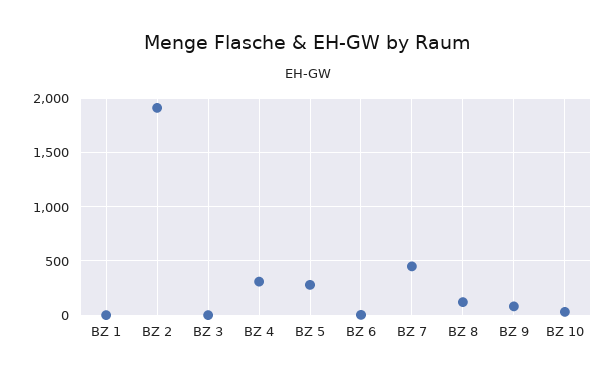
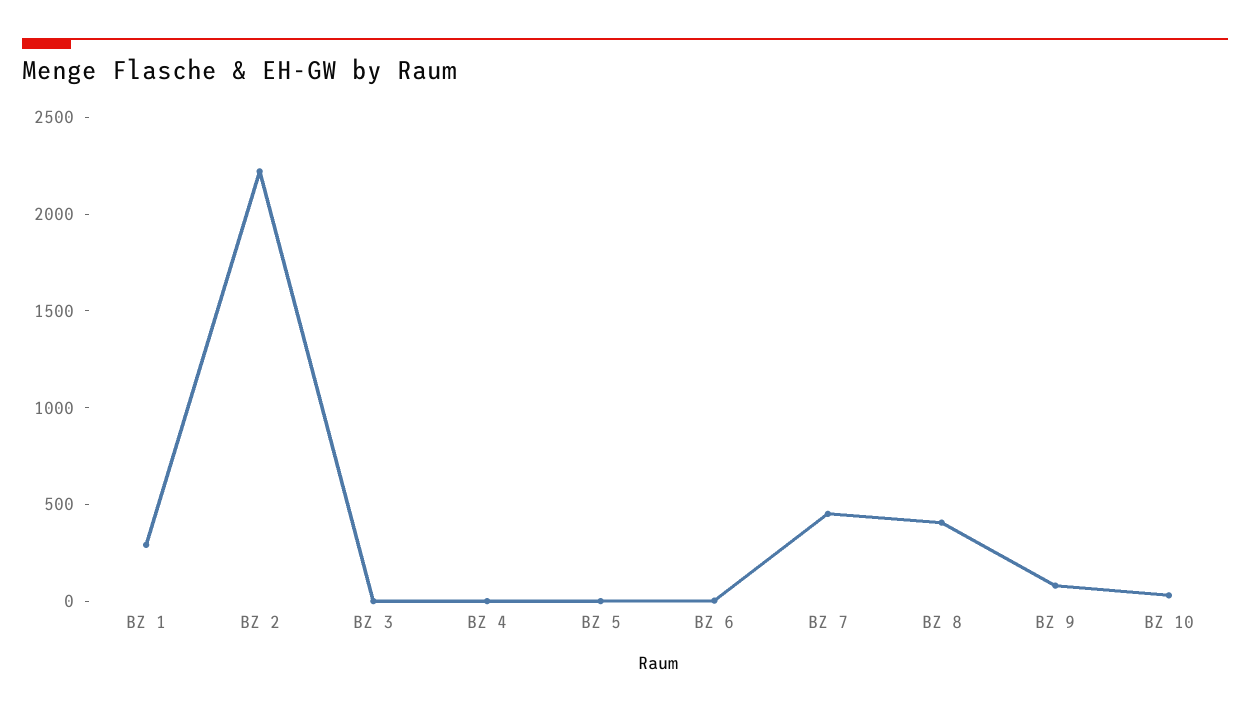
BZ 1: 0 -> 300
BZ 2: 1900 -> 2200
BZ 4: 300 -> 0
BZ 5: 300 -> 0
BZ 8: 100 -> 400

